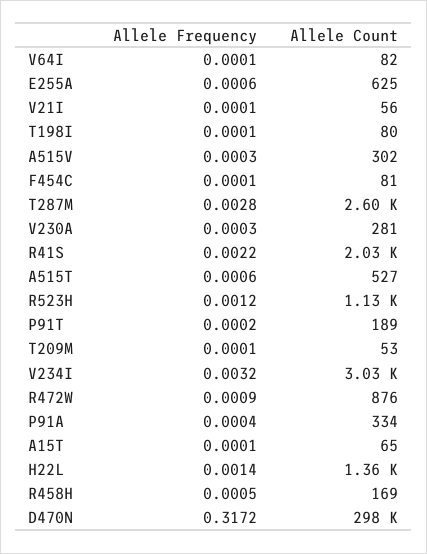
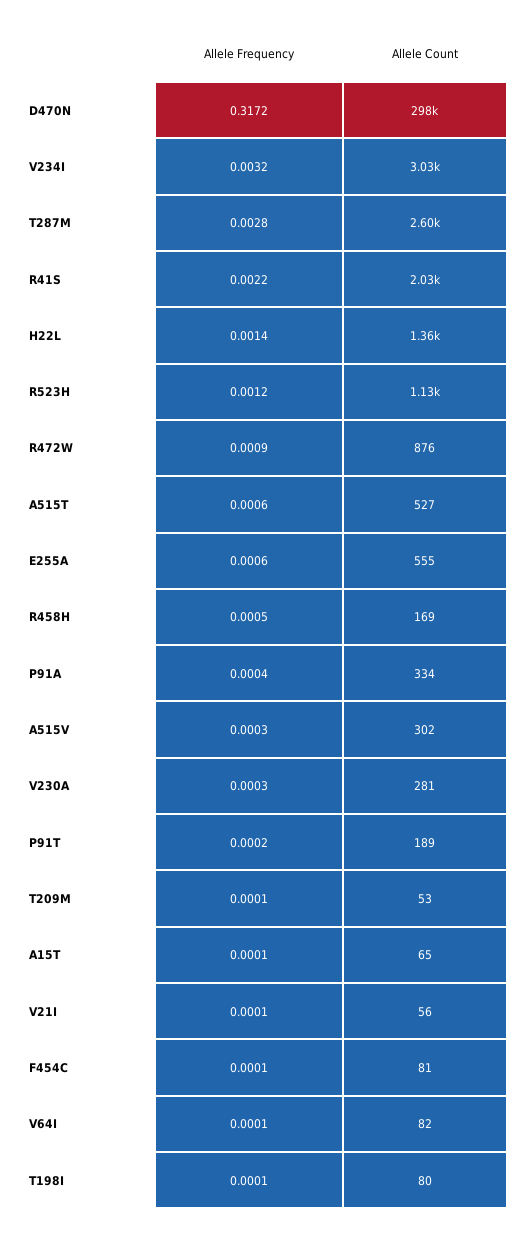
Allele Count, E255A: 625 -> 555

